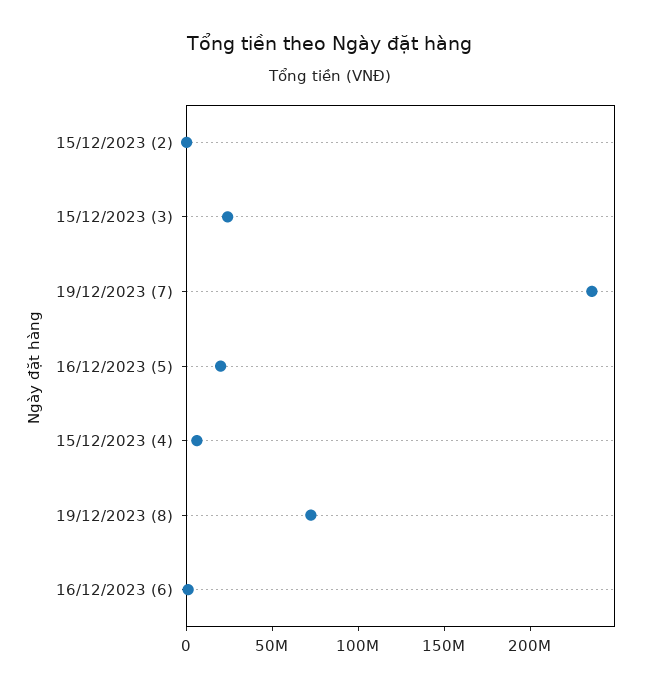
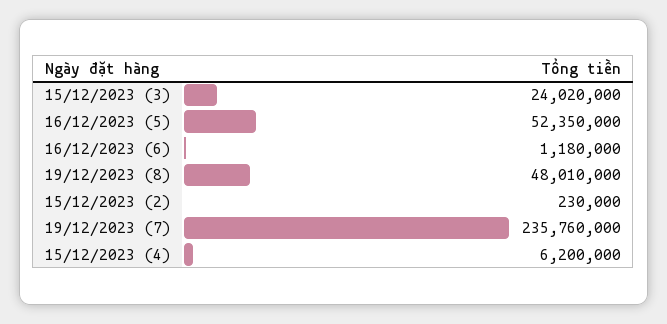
16/12/2023 (5): 20000000 -> 52350000
19/12/2023 (8): 70000000 -> 48010000

